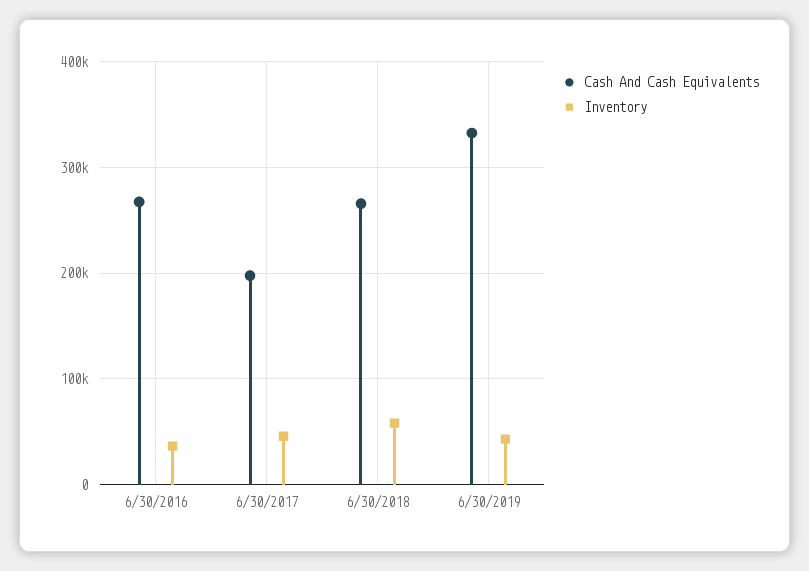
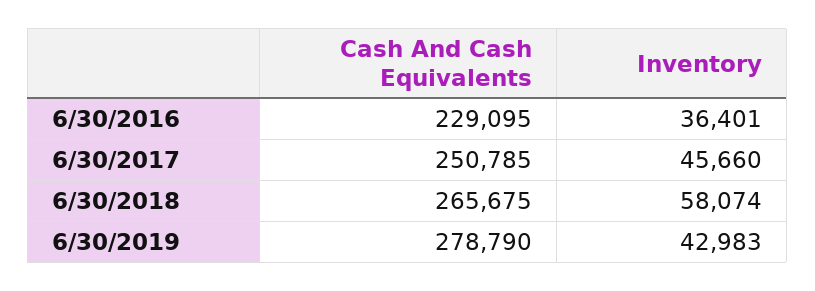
Cash And Cash Equivalents, 6/30/2016: 270000 -> 229095
Cash And Cash Equivalents, 6/30/2017: 200000 -> 250785
Cash And Cash Equivalents, 6/30/2019: 330000 -> 278790

